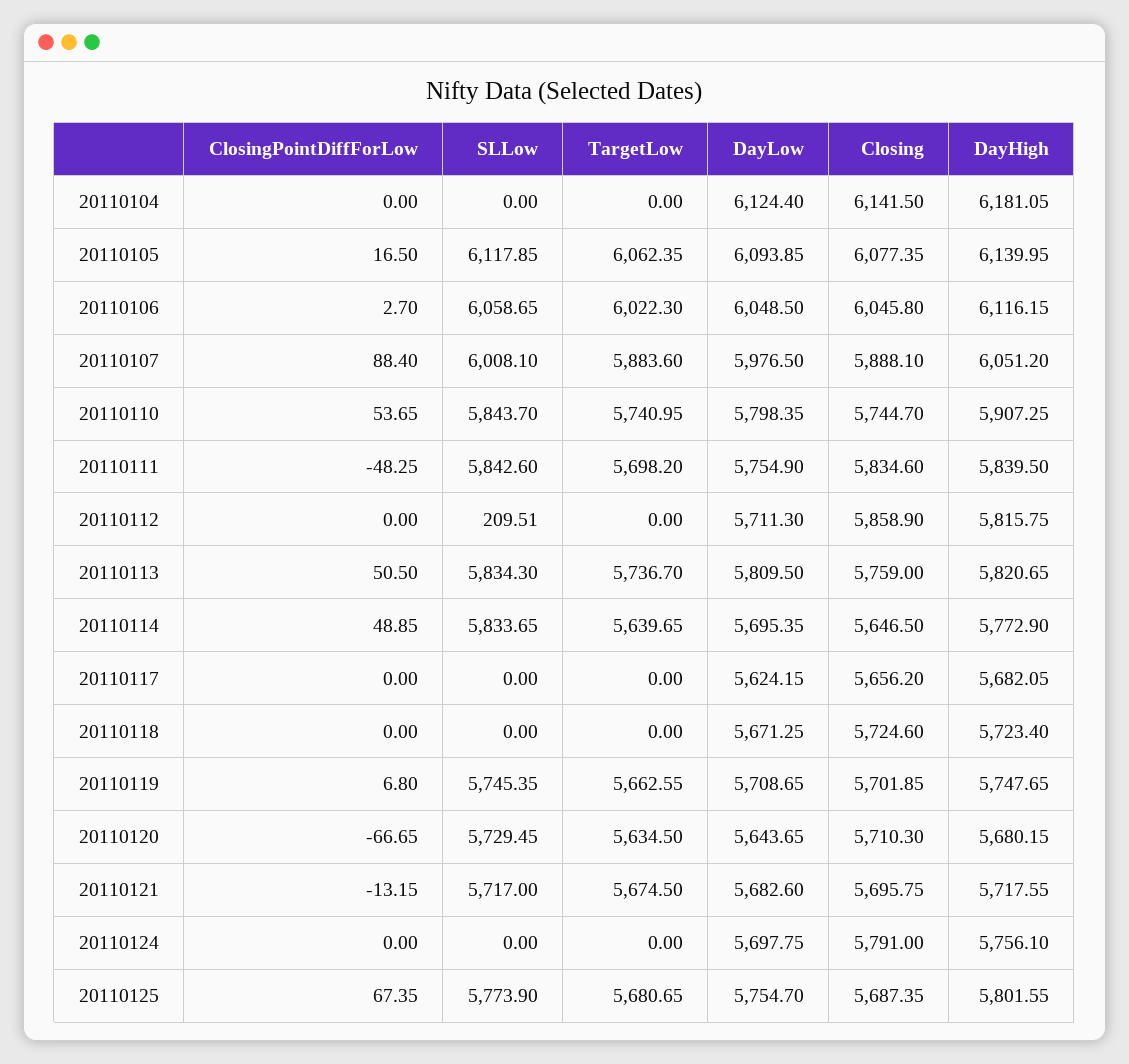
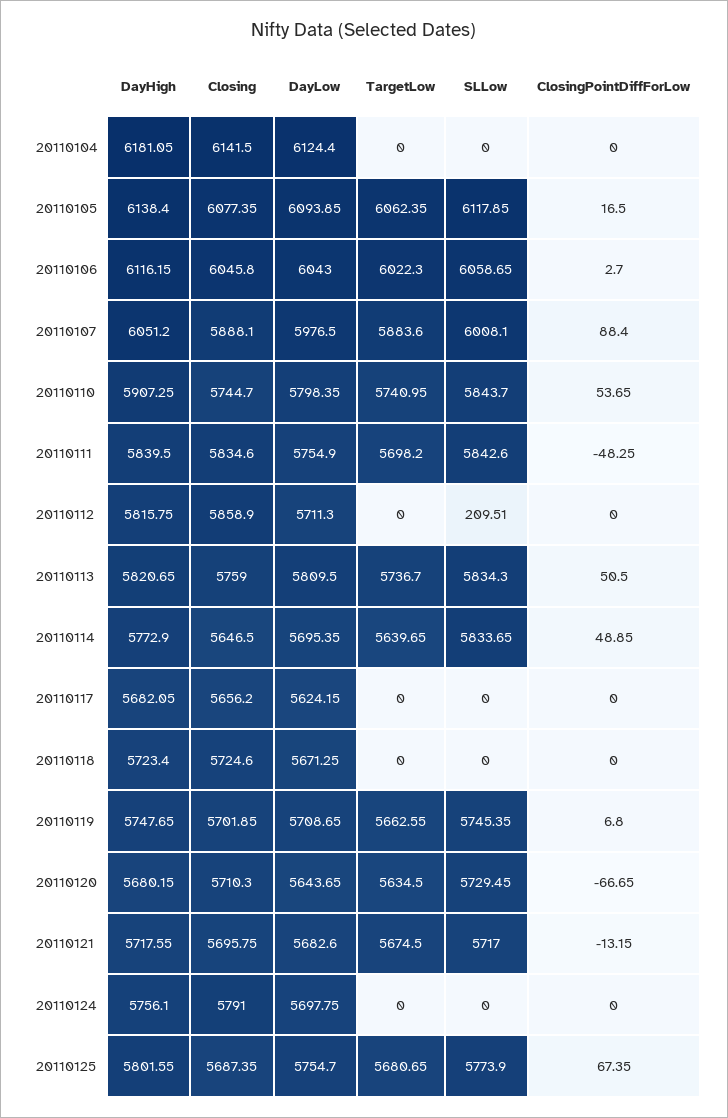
DayHigh, 20110105: 6139.95 -> 6138.4
DayLow, 20110106: 6048.5 -> 6043

